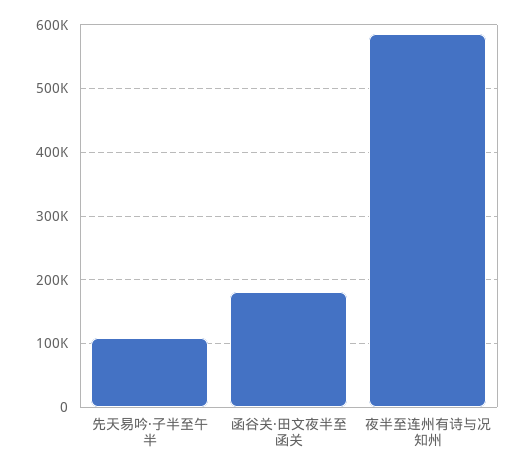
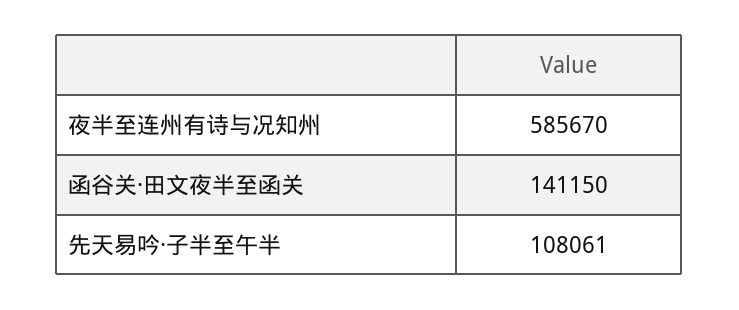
函谷关·田文夜半至函关: 180000 -> 141150

